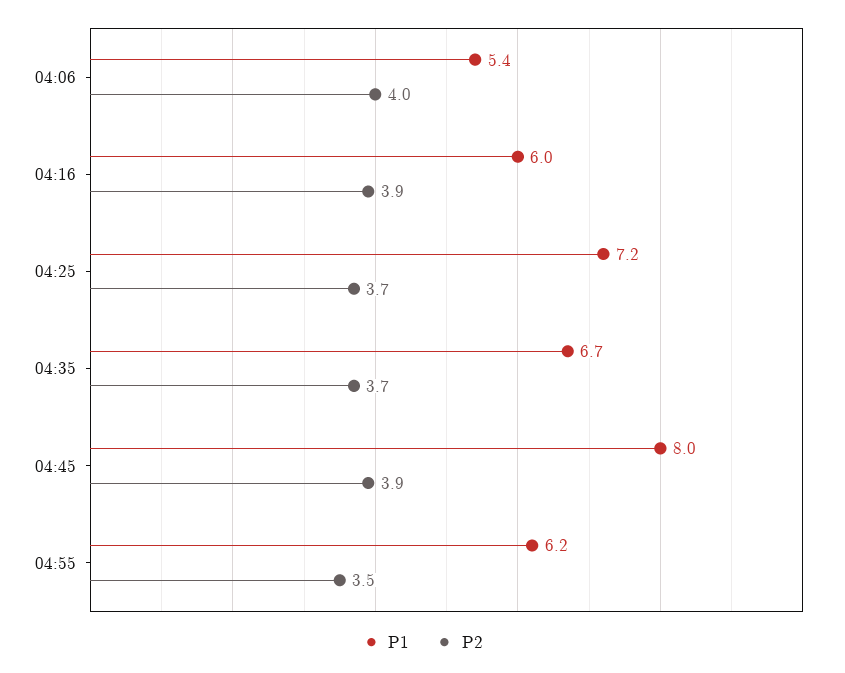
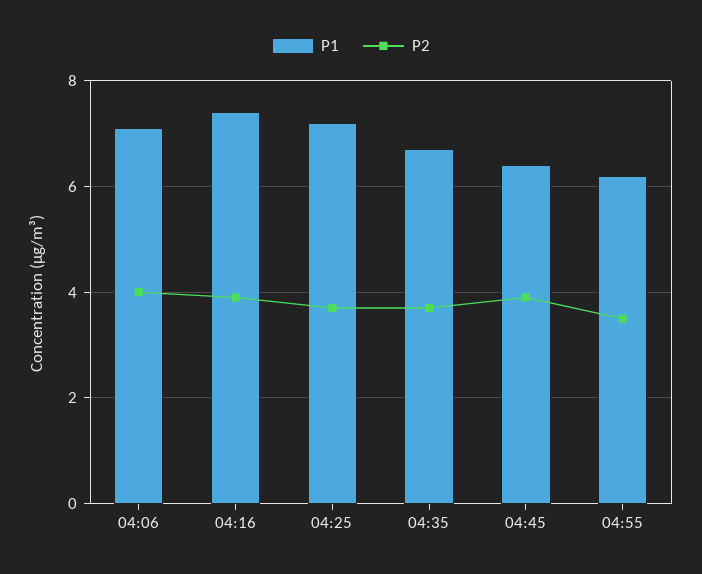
P1, 04:06: 5.4 -> 7
P1, 04:16: 6 -> 7.5
P1, 04:45: 8 -> 6.5

